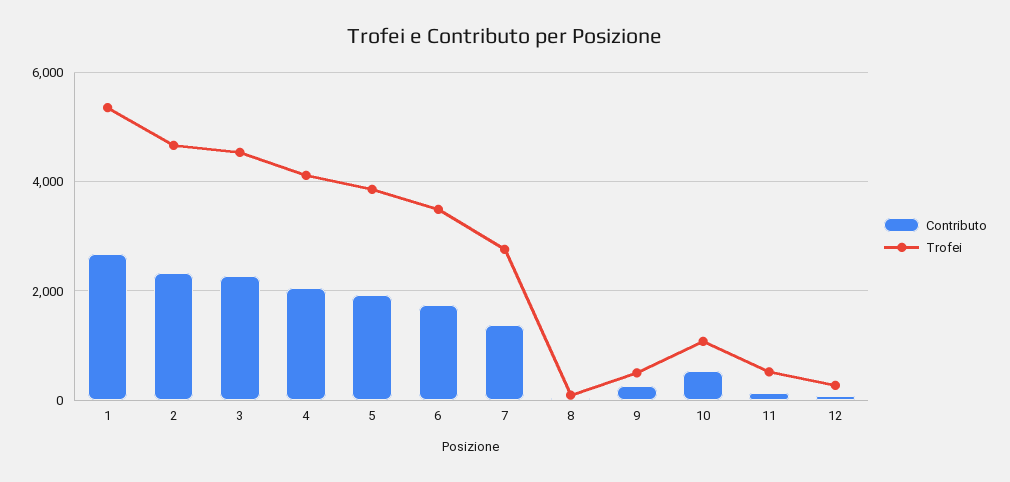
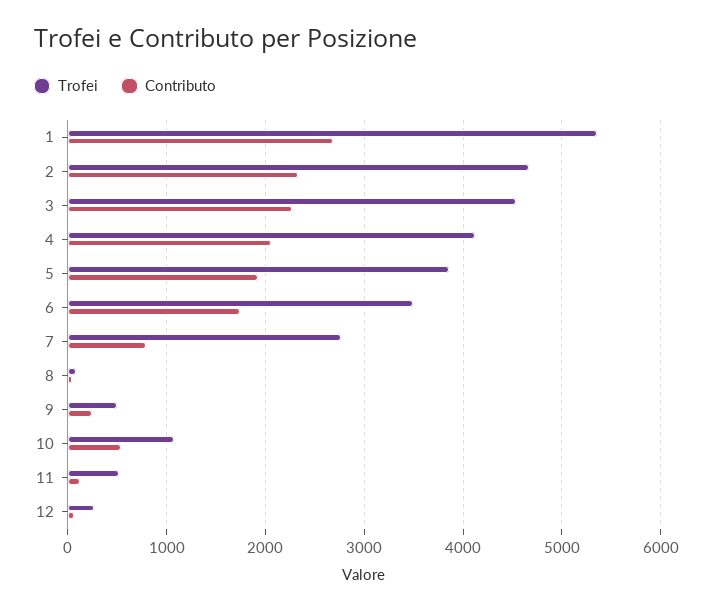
Contributo, 7: 1400 -> 800

